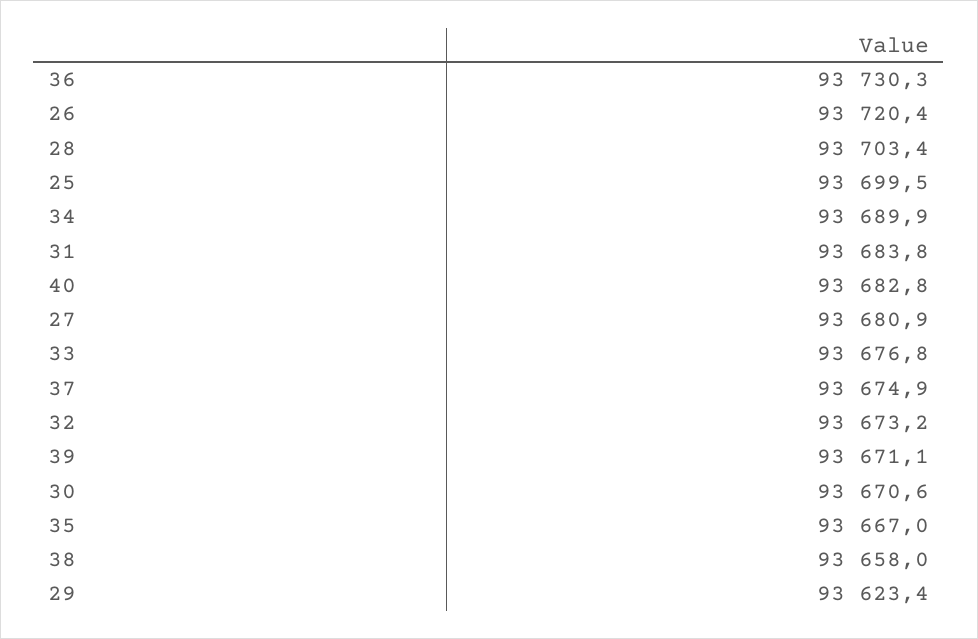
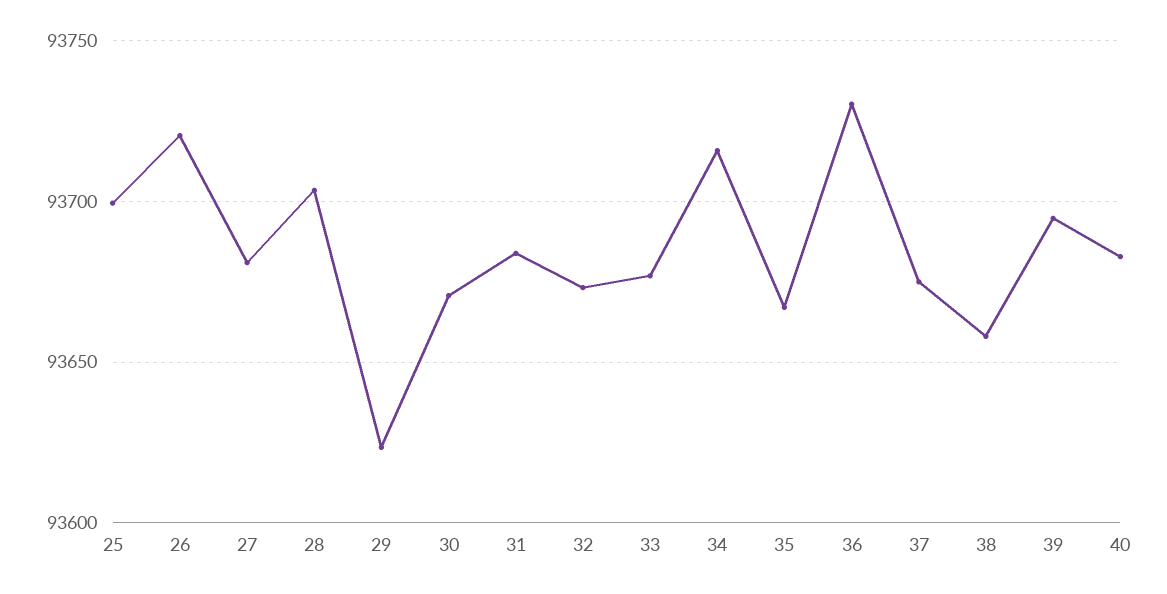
34: 93689.9 -> 93715
39: 93671.1 -> 93695

